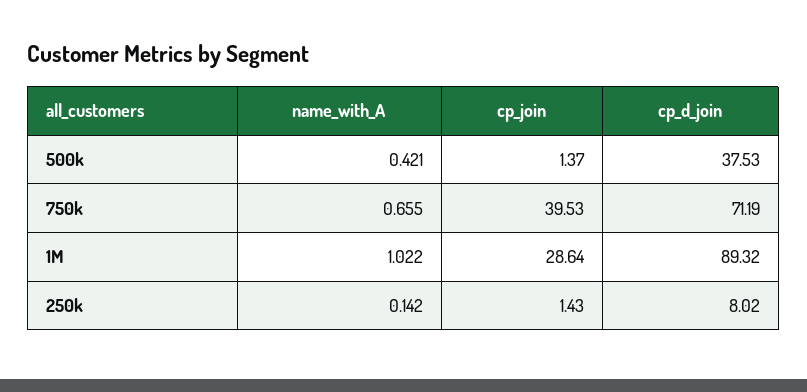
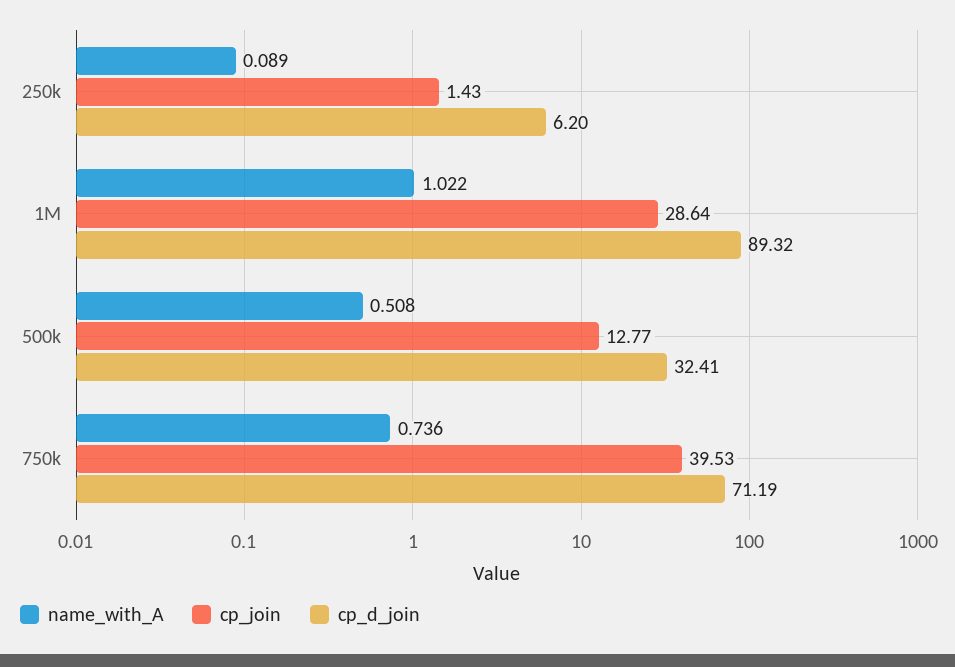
name_with_A, 500k: 0.421 -> 0.508
cp_join, 500k: 1.37 -> 12.77
cp_d_join, 500k: 37.53 -> 32.41
name_with_A, 750k: 0.655 -> 0.736
name_with_A, 250k: 0.142 -> 0.089
cp_d_join, 250k: 8.02 -> 6.2

